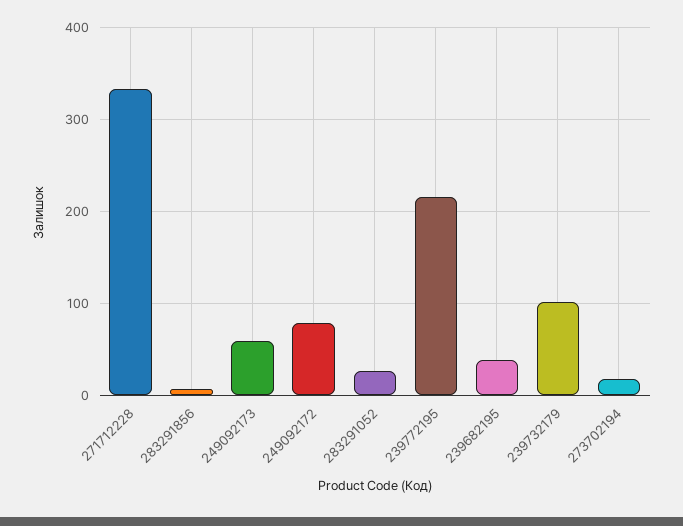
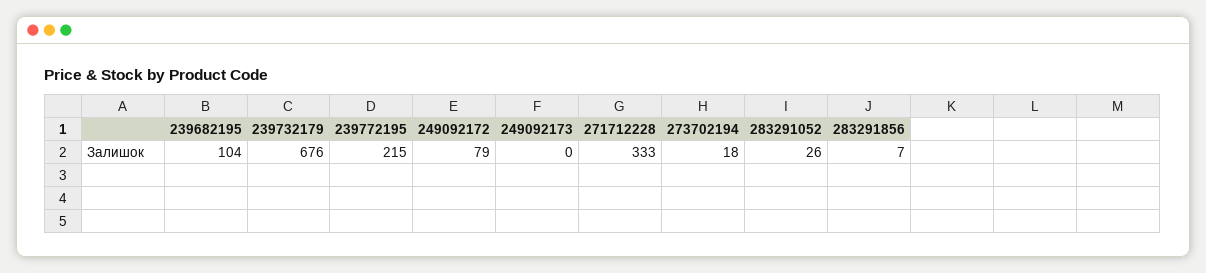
249092173: 60 -> 0
239682195: 40 -> 104
239732179: 100 -> 676

